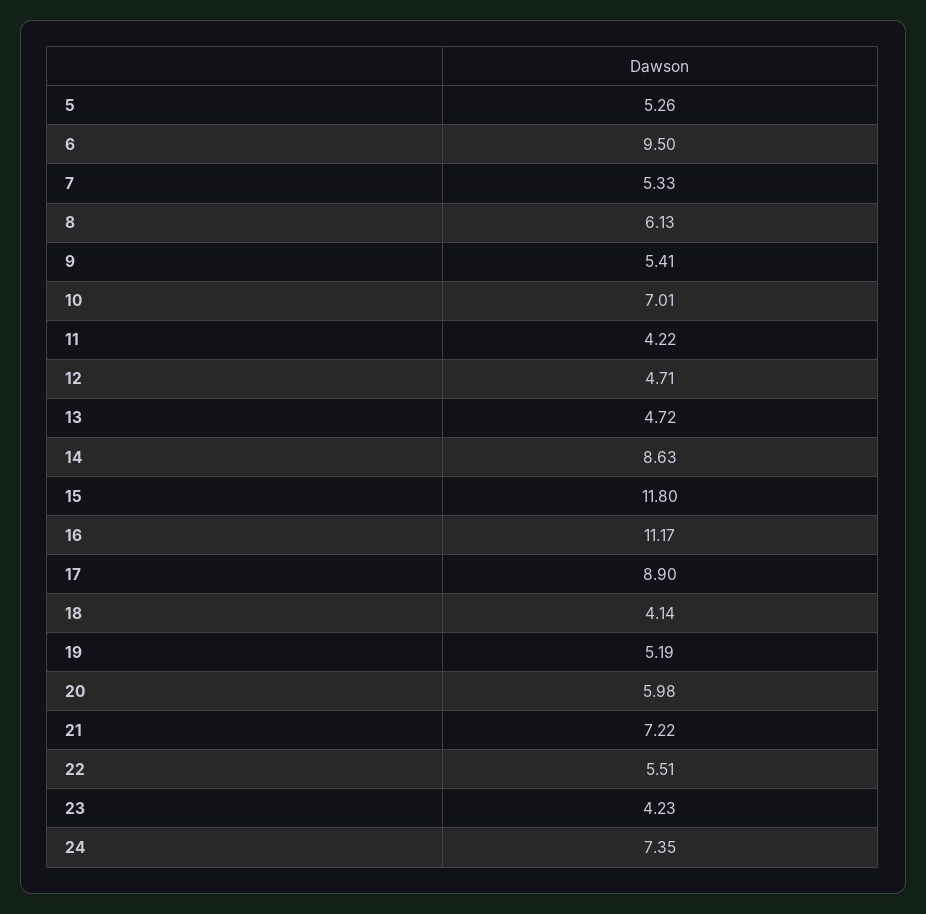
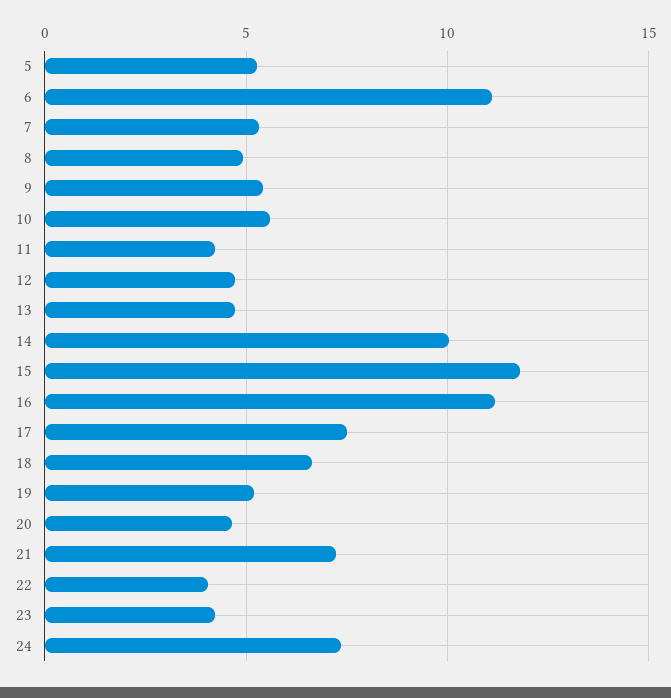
6: 9.5 -> 11
8: 6.13 -> 5
10: 7.01 -> 5.5
14: 8.63 -> 10
17: 8.9 -> 7.5
18: 4.14 -> 6.5
20: 5.98 -> 4.5
22: 5.51 -> 4

